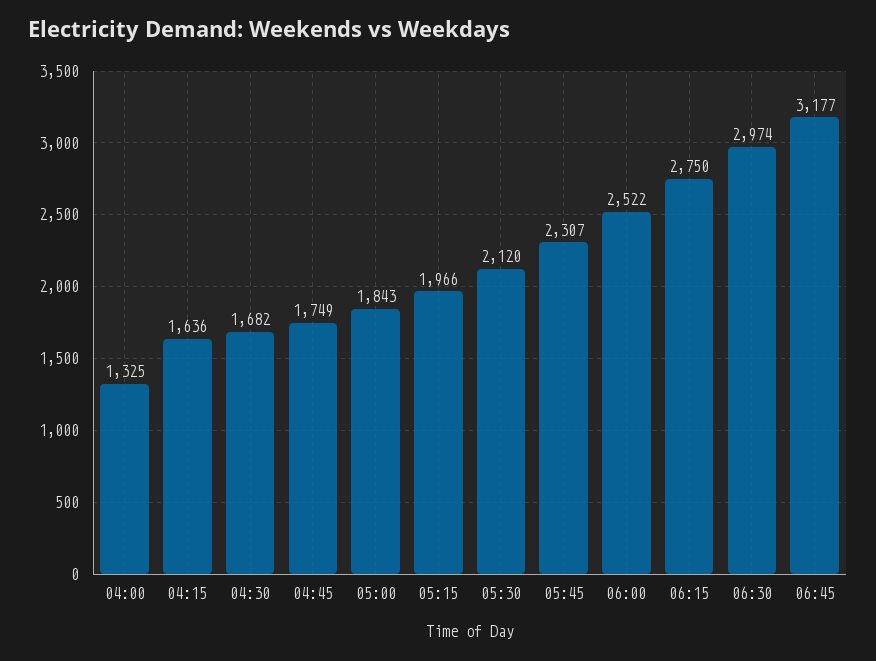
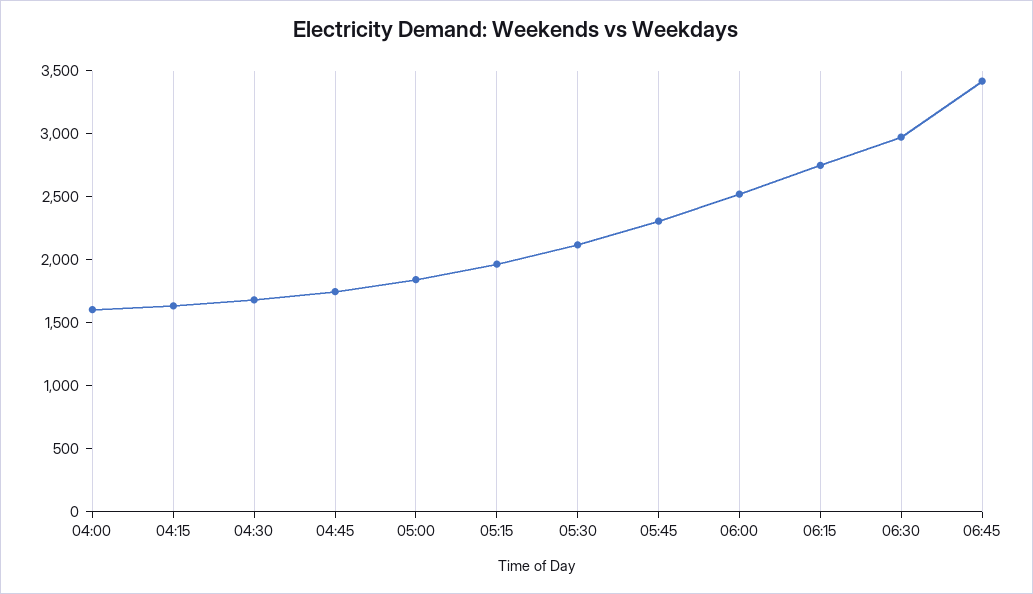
04:00: 1325 -> 1600
06:45: 3177 -> 3400

